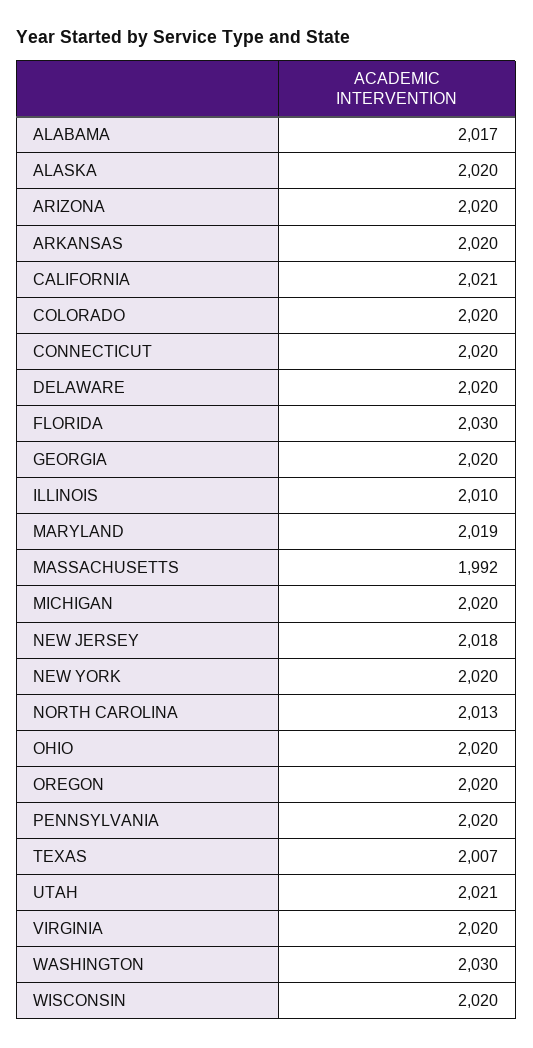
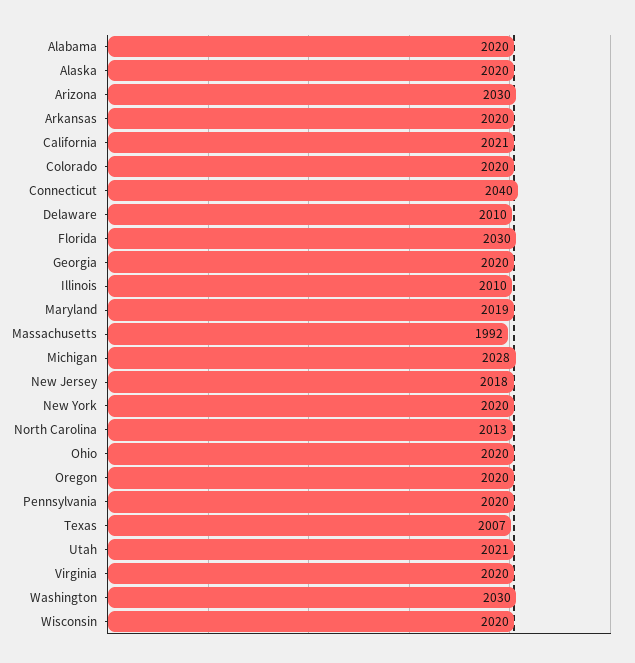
ALABAMA: 2017 -> 2020
ARIZONA: 2020 -> 2030
CONNECTICUT: 2020 -> 2040
DELAWARE: 2020 -> 2010
MICHIGAN: 2020 -> 2028

